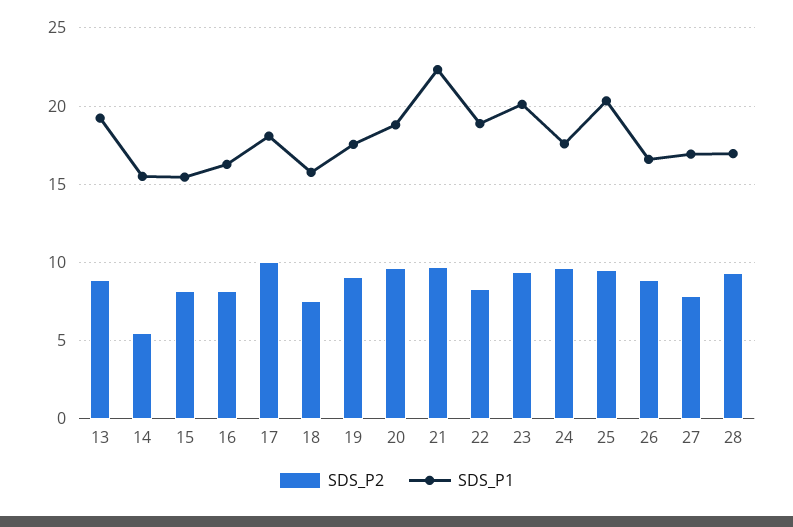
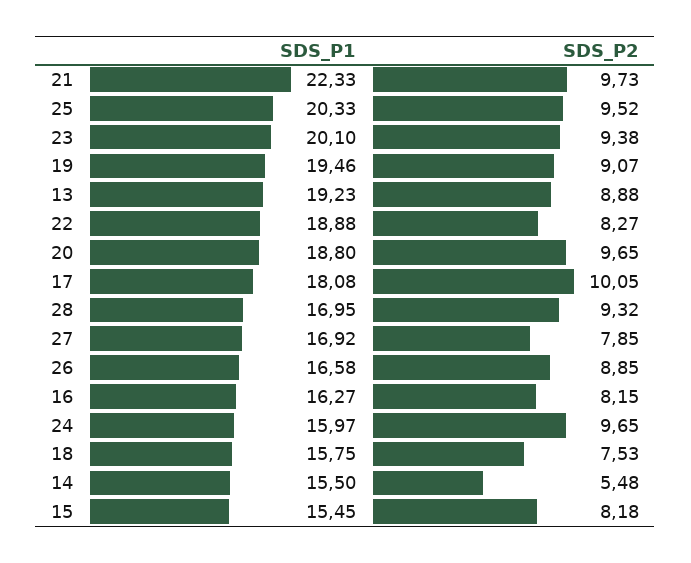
SDS_P1, 19: 17.5 -> 19.46
SDS_P1, 24: 17.5 -> 15.97

